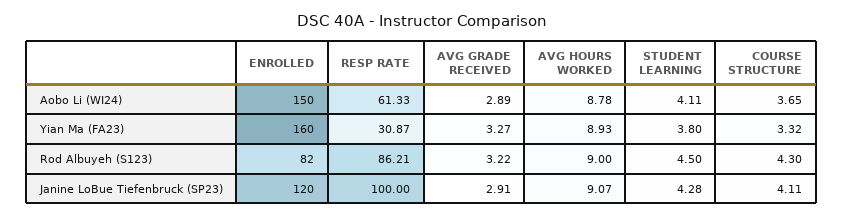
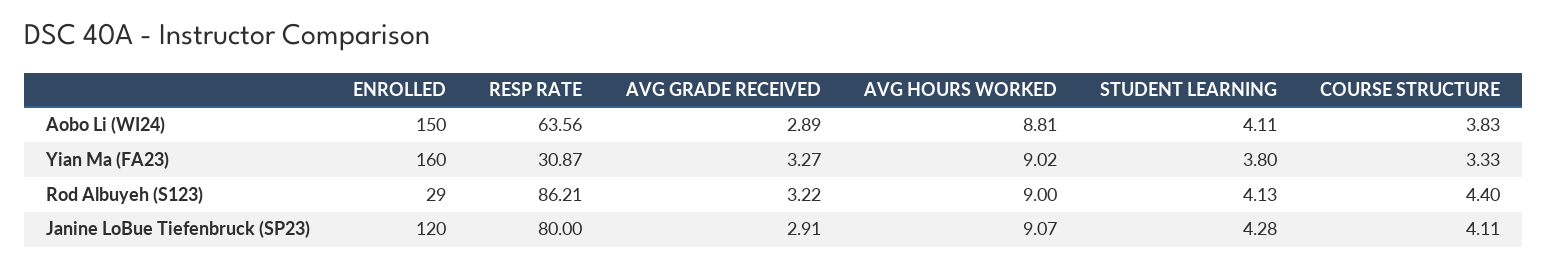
RESP RATE, Aobo Li (WI24): 61.33 -> 63.56
AVG HOURS WORKED, Aobo Li (WI24): 8.78 -> 8.81
COURSE STRUCTURE, Aobo Li (WI24): 3.65 -> 3.83
AVG HOURS WORKED, Yian Ma (FA23): 8.93 -> 9.02
COURSE STRUCTURE, Yian Ma (FA23): 3.32 -> 3.33
ENROLLED, Rod Albuyeh (S123): 82 -> 29
STUDENT LEARNING, Rod Albuyeh (S123): 4.5 -> 4.13
COURSE STRUCTURE, Rod Albuyeh (S123): 4.3 -> 4.4
RESP RATE, Janine LoBue Tiefenbruck (SP23): 100 -> 80

